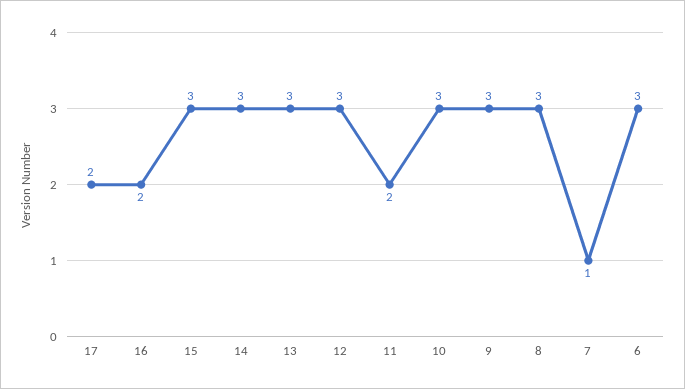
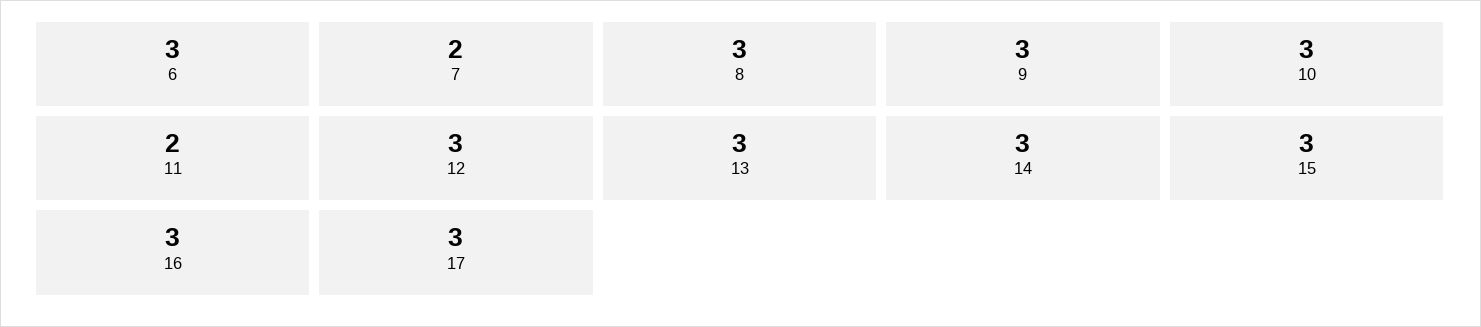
17: 2 -> 3
16: 2 -> 3
7: 1 -> 2

